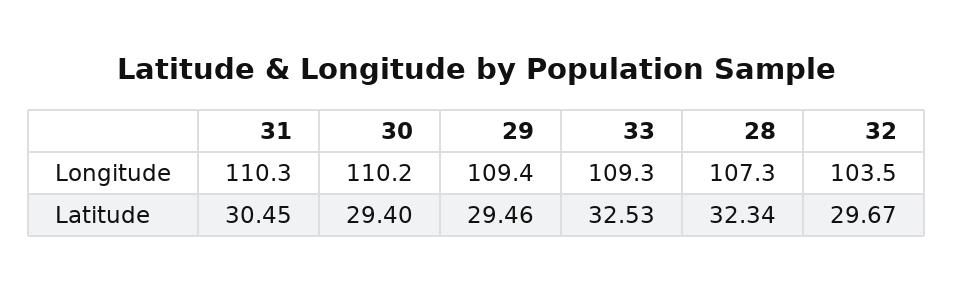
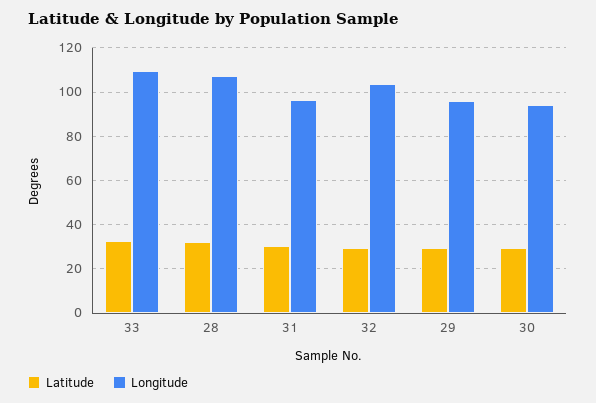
Longitude, 31: 110.3 -> 95
Longitude, 30: 110.2 -> 95
Longitude, 29: 109.4 -> 95

